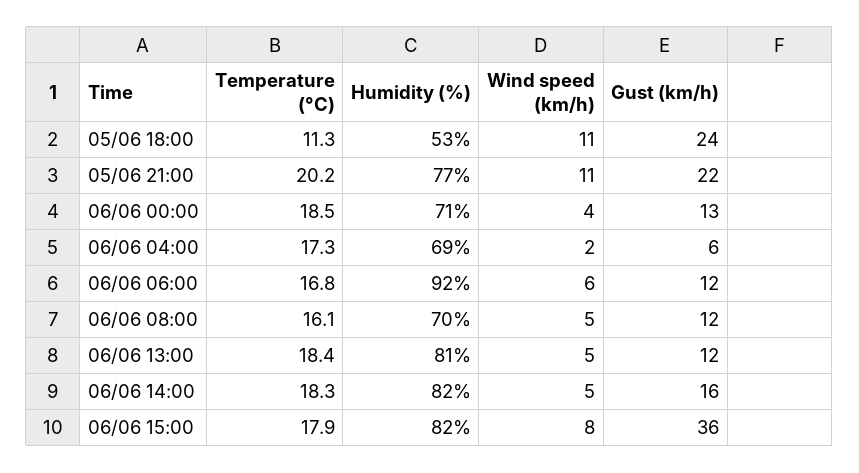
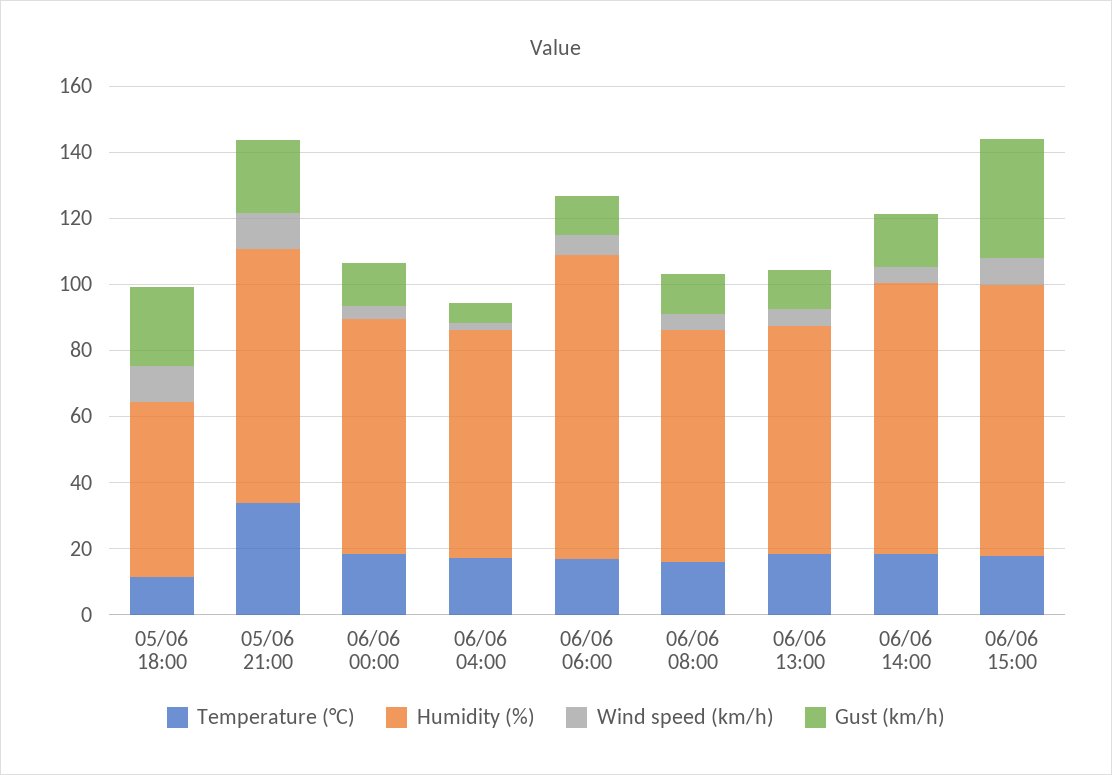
Temperature (°C), 05/06 21:00: 20.2 -> 35
Humidity (%), 06/06 13:00: 81 -> 70

